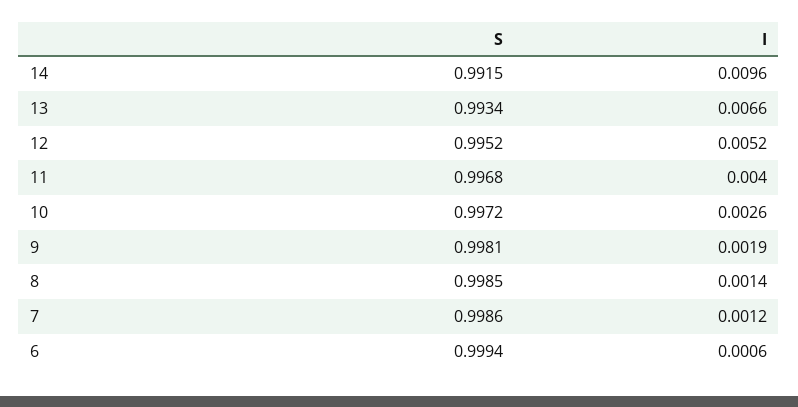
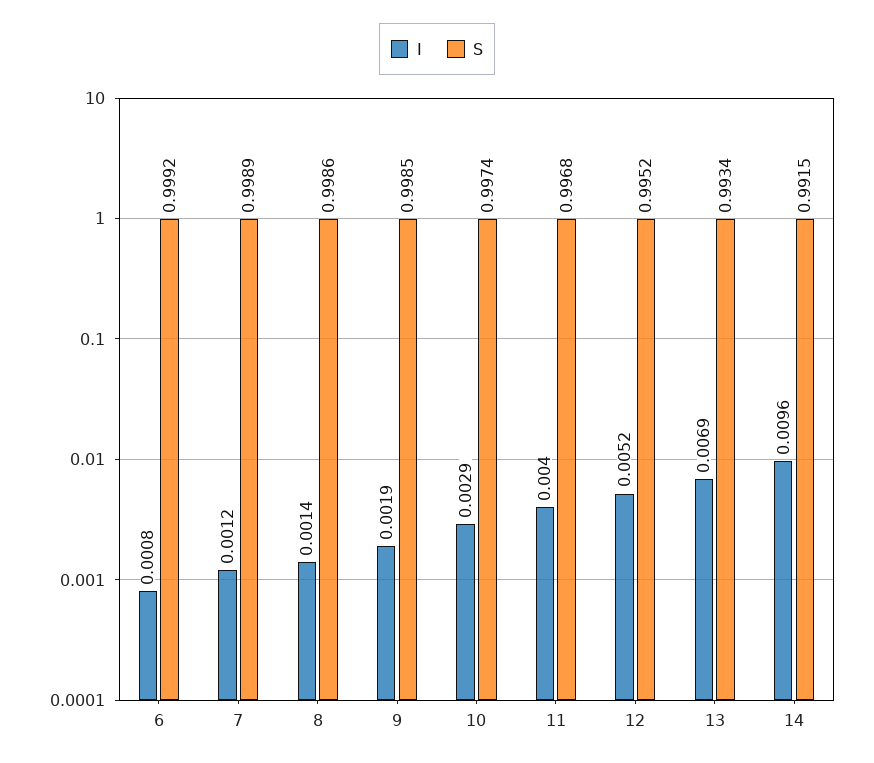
I, 13: 0.0066 -> 0.0069
S, 10: 0.9972 -> 0.9974
I, 10: 0.0026 -> 0.0029
S, 9: 0.9981 -> 0.9985
S, 8: 0.9985 -> 0.9986
S, 7: 0.9986 -> 0.9989
S, 6: 0.9994 -> 0.9992
I, 6: 0.0006 -> 0.0008

